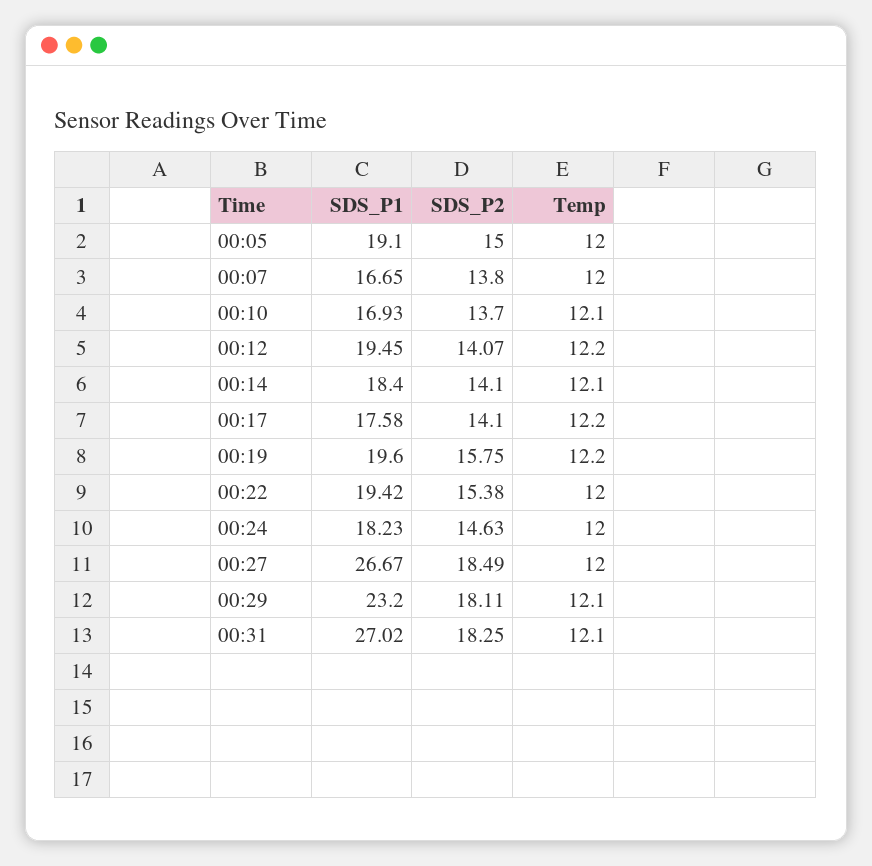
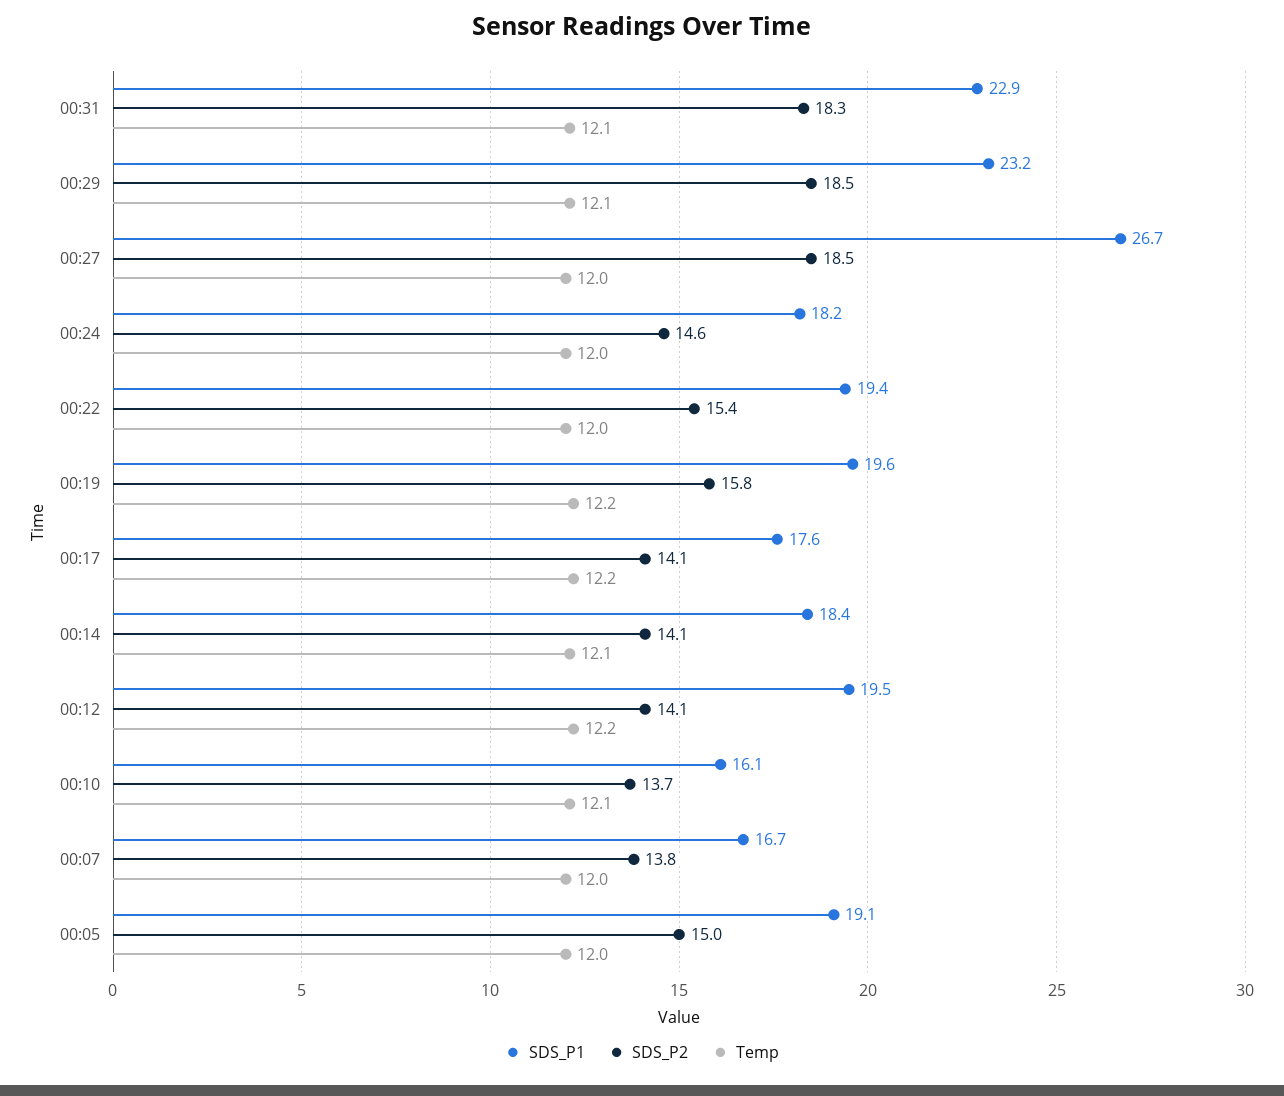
SDS_P1, 00:10: 16.93 -> 16.1
SDS_P2, 00:29: 18.11 -> 18.5
SDS_P1, 00:31: 27.02 -> 22.9

